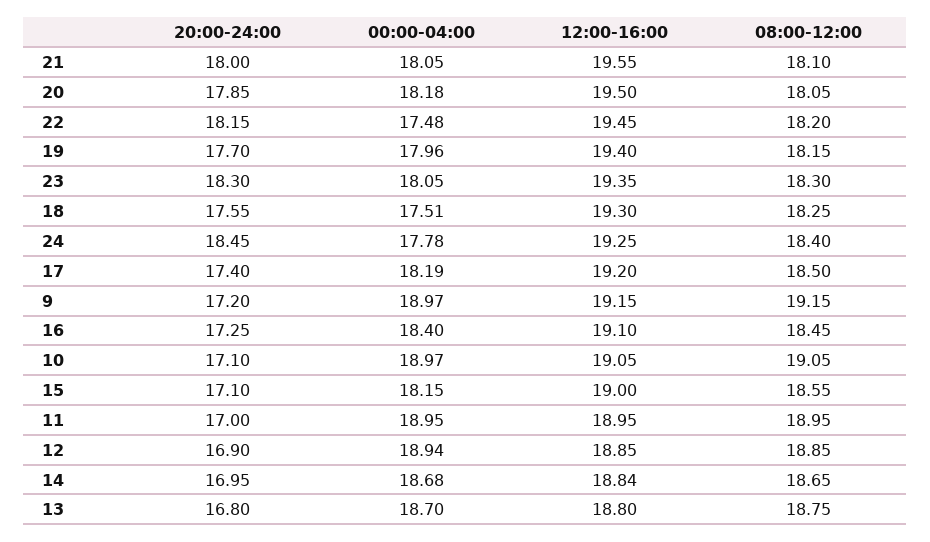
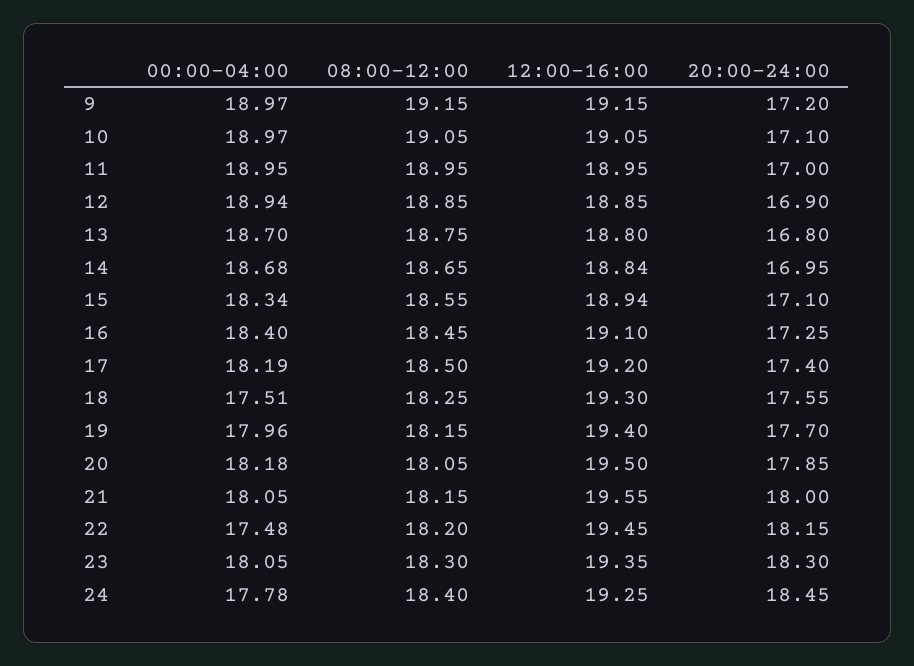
08:00-12:00, 21: 18.1 -> 18.15
00:00-04:00, 15: 18.15 -> 18.34
12:00-16:00, 15: 19 -> 18.94

